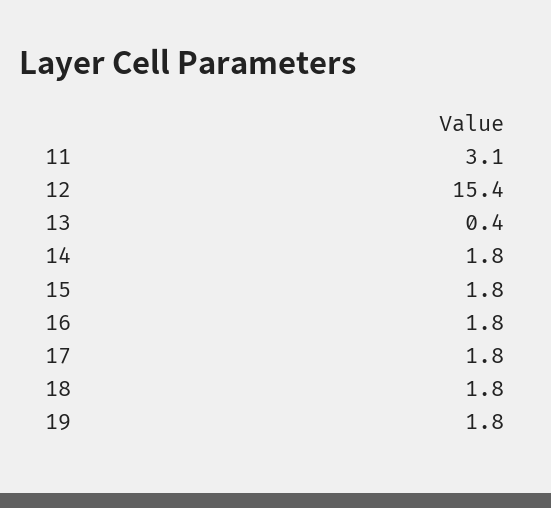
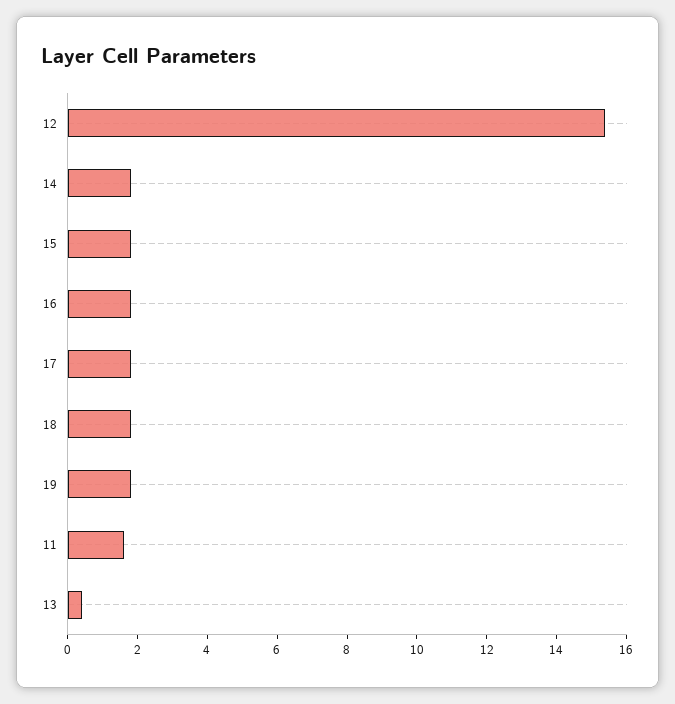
11: 3.1 -> 1.5

